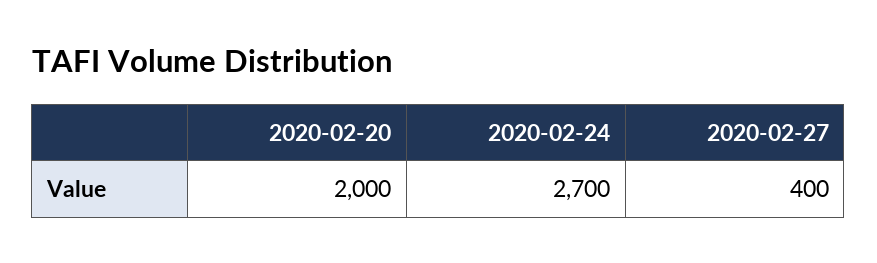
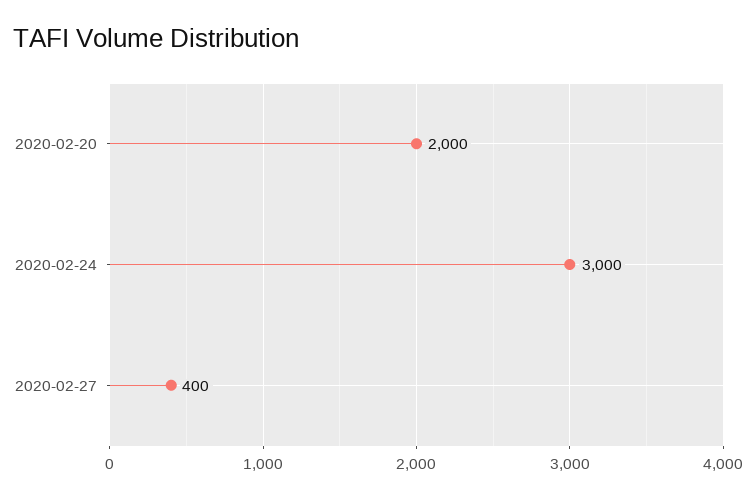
2020-02-24: 2700 -> 3000

